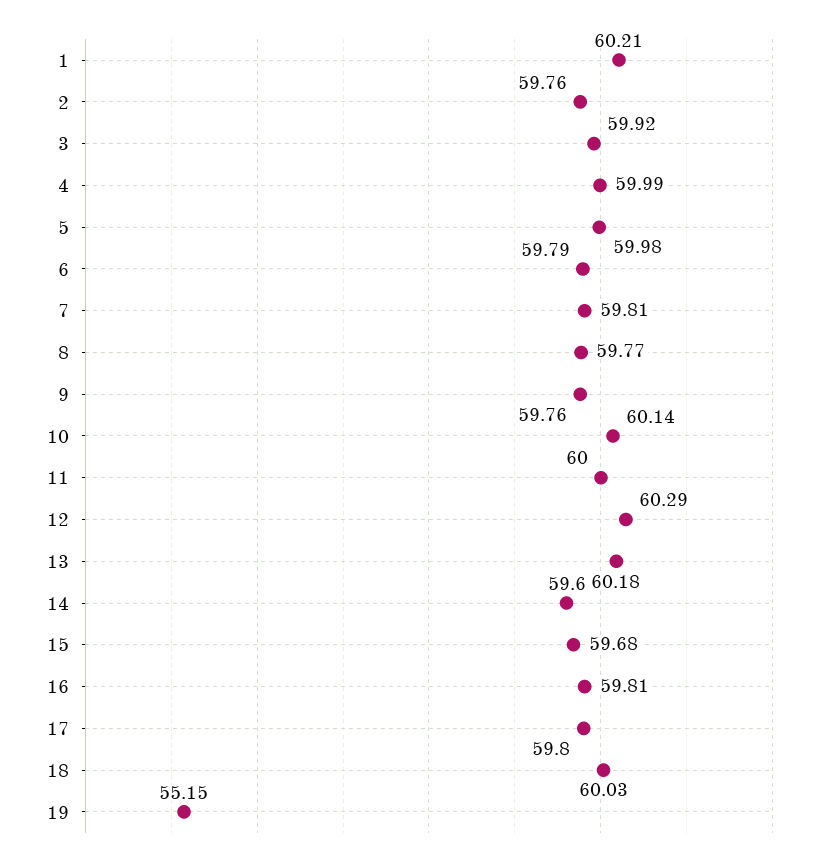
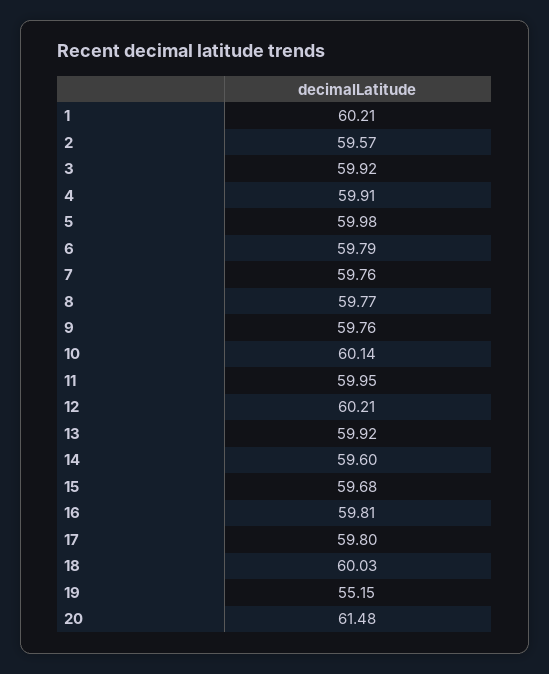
2: 59.76 -> 59.57
4: 59.99 -> 59.91
7: 59.81 -> 59.76
11: 60 -> 59.95
12: 60.29 -> 60.21
13: 60.18 -> 59.92
20: none -> 61.48

